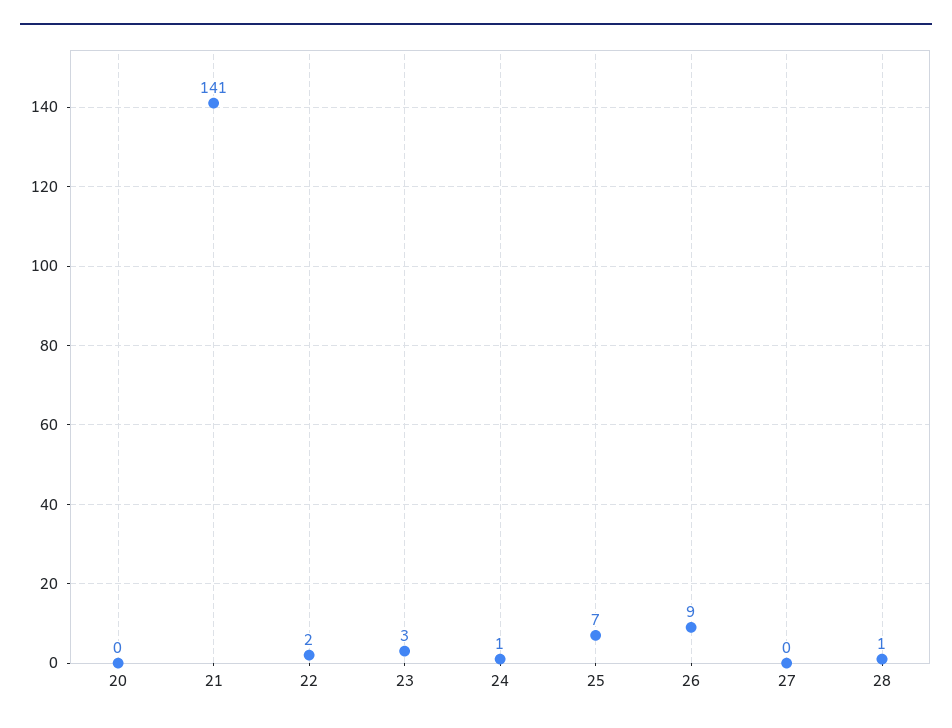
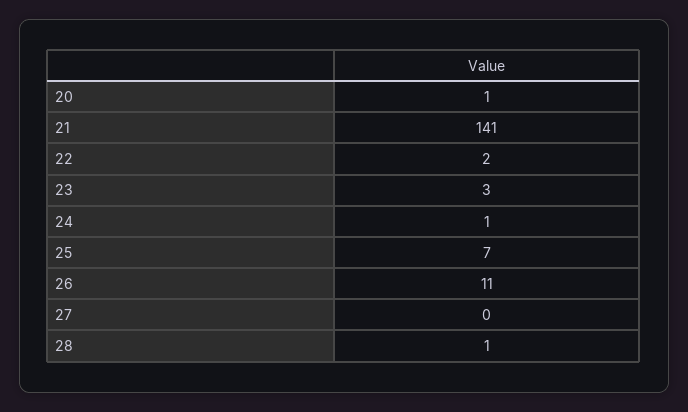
20: 0 -> 1
26: 9 -> 11

